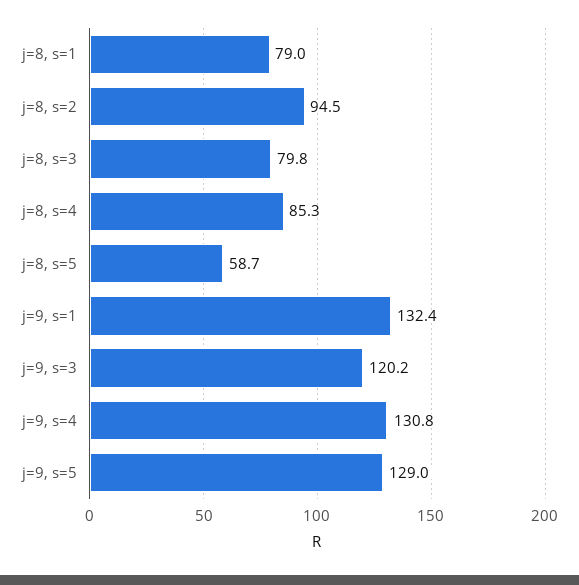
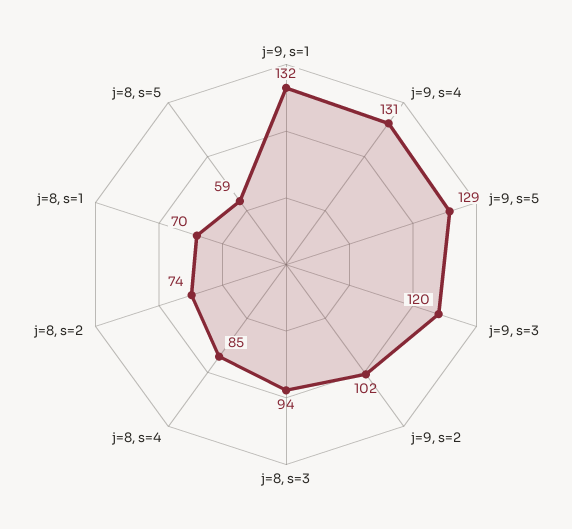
j=8, s=1: 79 -> 70
j=8, s=2: 94.5 -> 74
j=8, s=3: 79.8 -> 94
j=9, s=2: none -> 102

